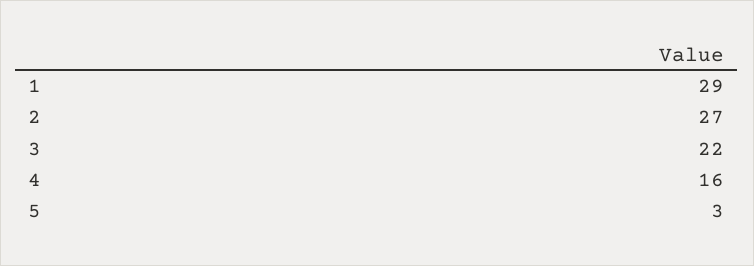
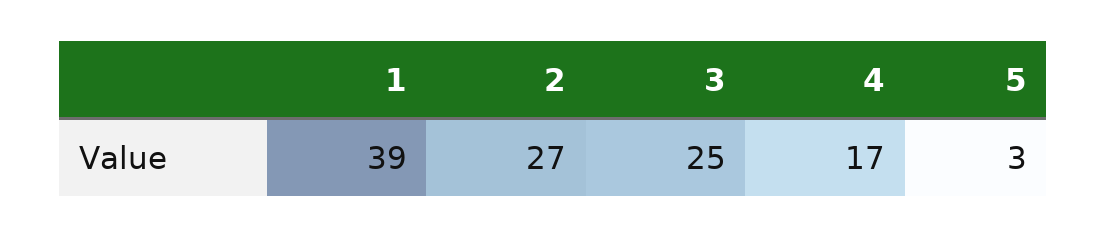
1: 29 -> 39
3: 22 -> 25
4: 16 -> 17

